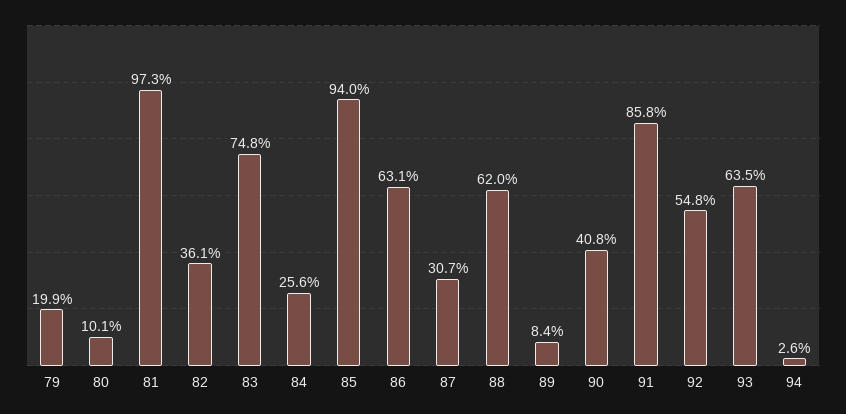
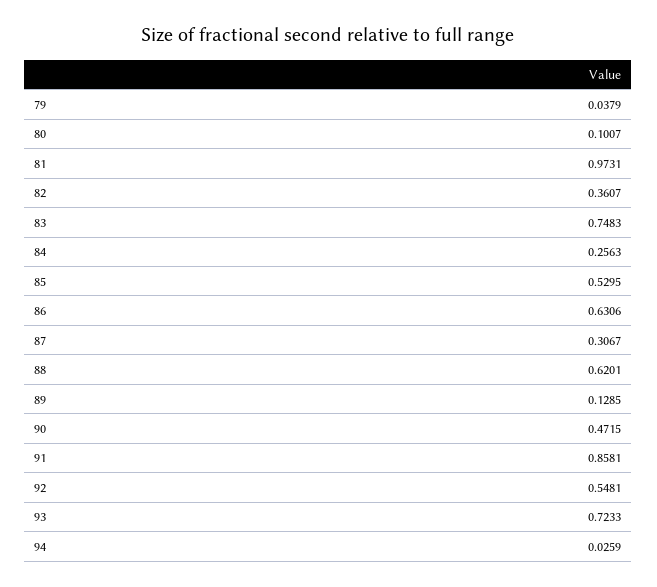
79: 0.199 -> 0.0379
85: 0.94 -> 0.5295
89: 0.084 -> 0.1285
90: 0.408 -> 0.4715
93: 0.635 -> 0.7233

